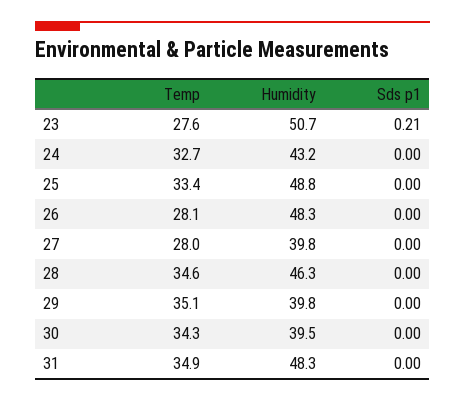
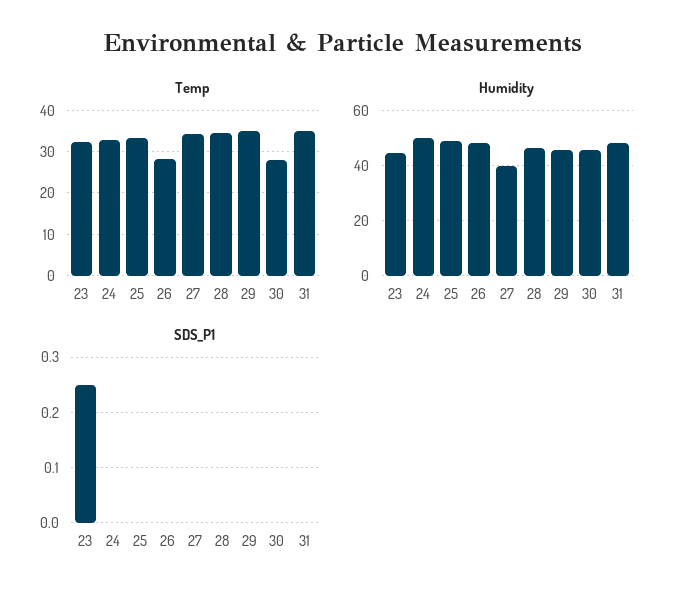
Temp, 23: 27.6 -> 32
Humidity, 23: 50.7 -> 45
Sds p1, 23: 0.21 -> 0.25
Humidity, 24: 43.2 -> 50
Temp, 27: 28 -> 34
Humidity, 29: 39.8 -> 45
Temp, 30: 34.3 -> 28
Humidity, 30: 39.5 -> 45

